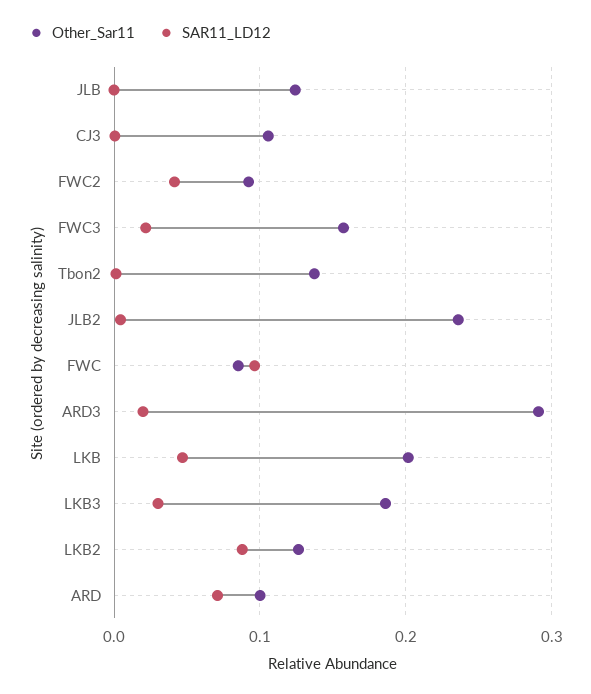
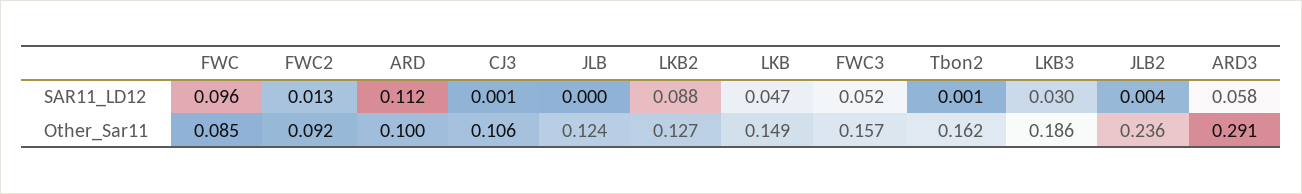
SAR11_LD12, FWC2: 0.04 -> 0.013
SAR11_LD12, FWC3: 0.02 -> 0.052
Other_Sar11, Tbon2: 0.14 -> 0.162
SAR11_LD12, ARD3: 0.02 -> 0.058
Other_Sar11, LKB: 0.2 -> 0.149
SAR11_LD12, ARD: 0.07 -> 0.112

